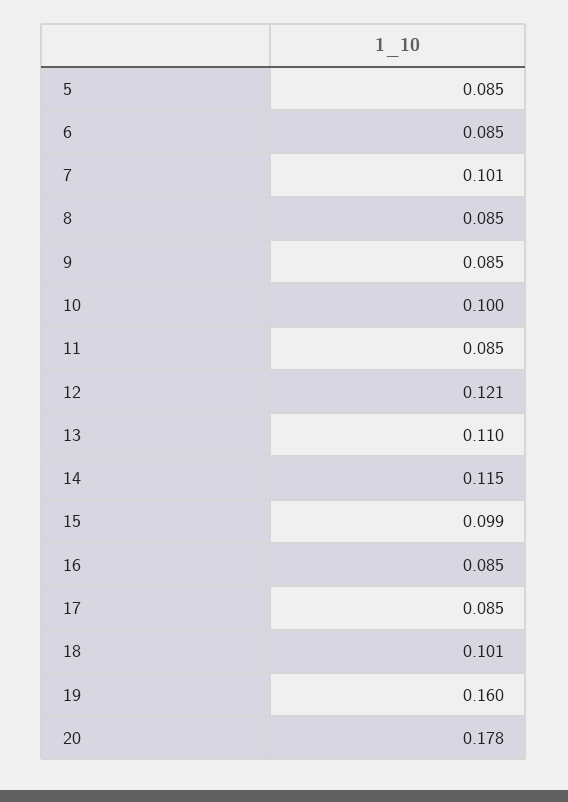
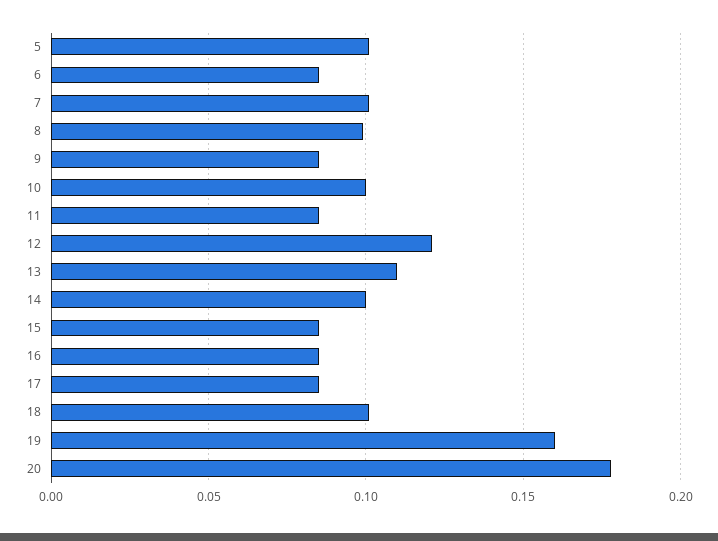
5: 0.085 -> 0.1
8: 0.085 -> 0.1
14: 0.115 -> 0.1
15: 0.099 -> 0.085

